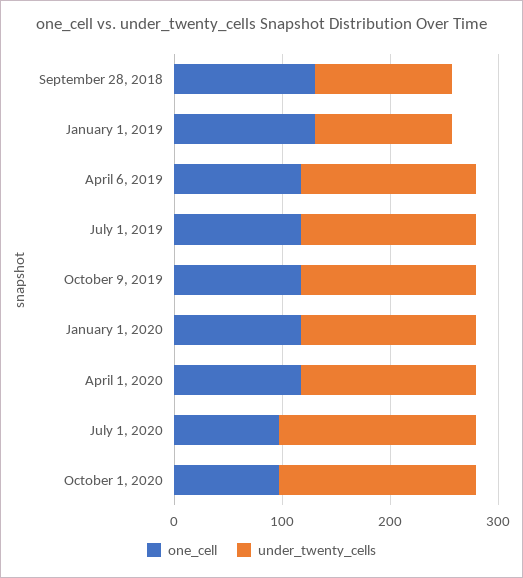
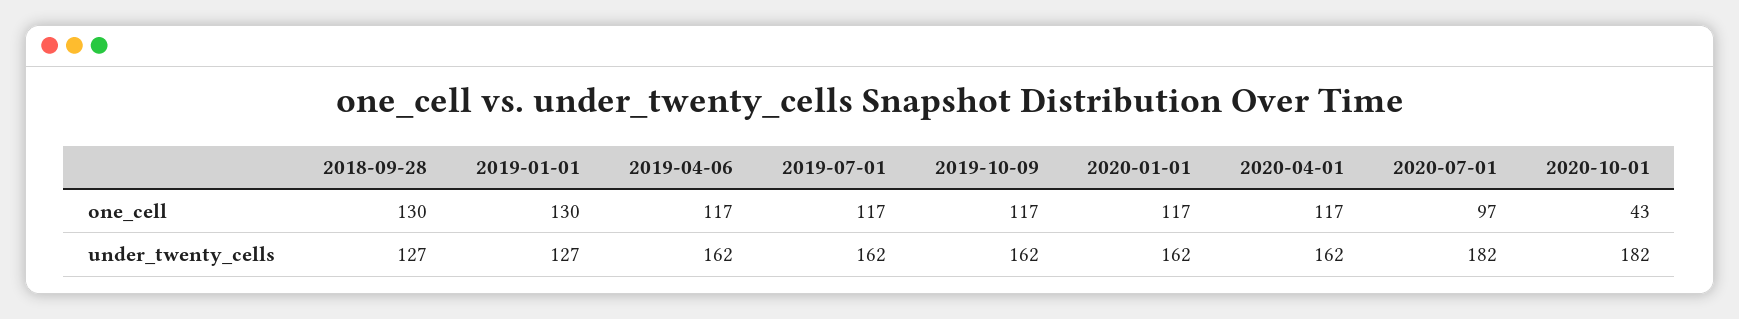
one_cell, October 1, 2020: 100 -> 43

